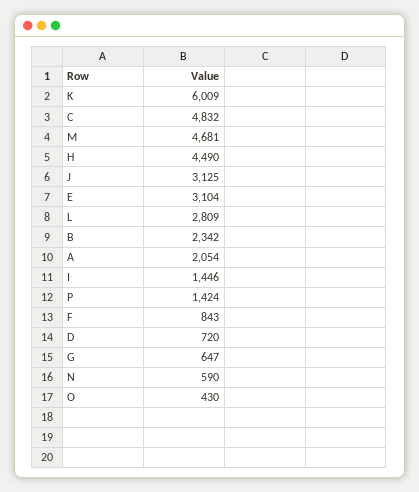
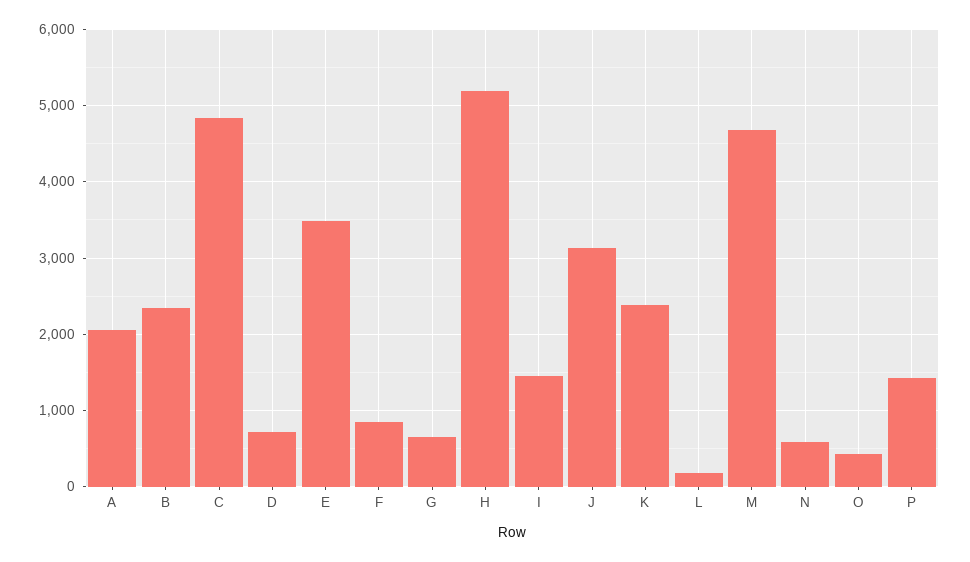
K: 6009 -> 2400
H: 4490 -> 5200
E: 3104 -> 3500
L: 2809 -> 200

